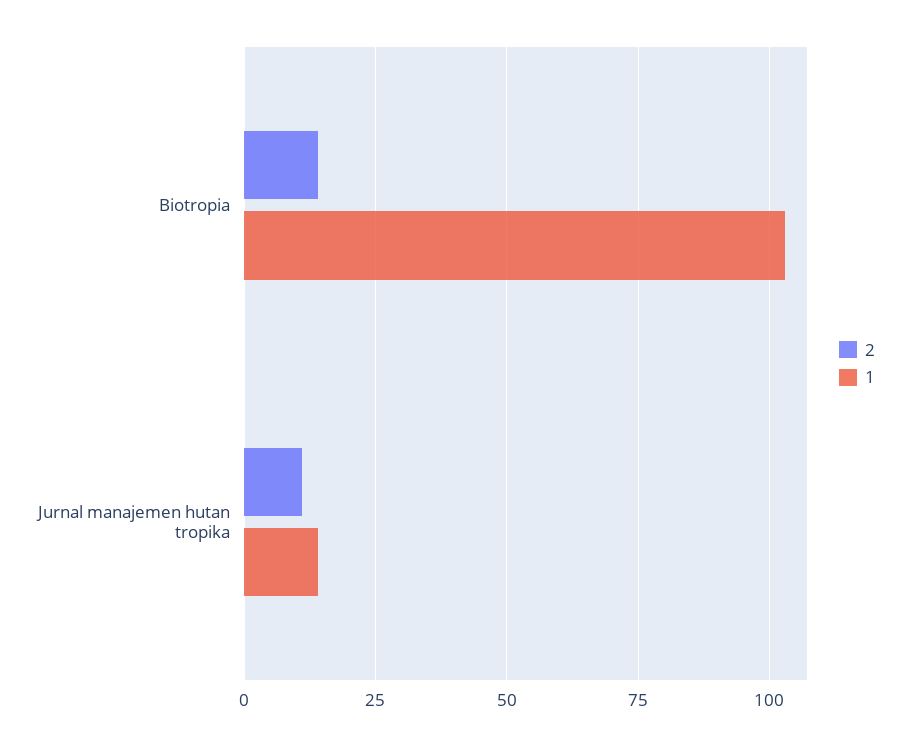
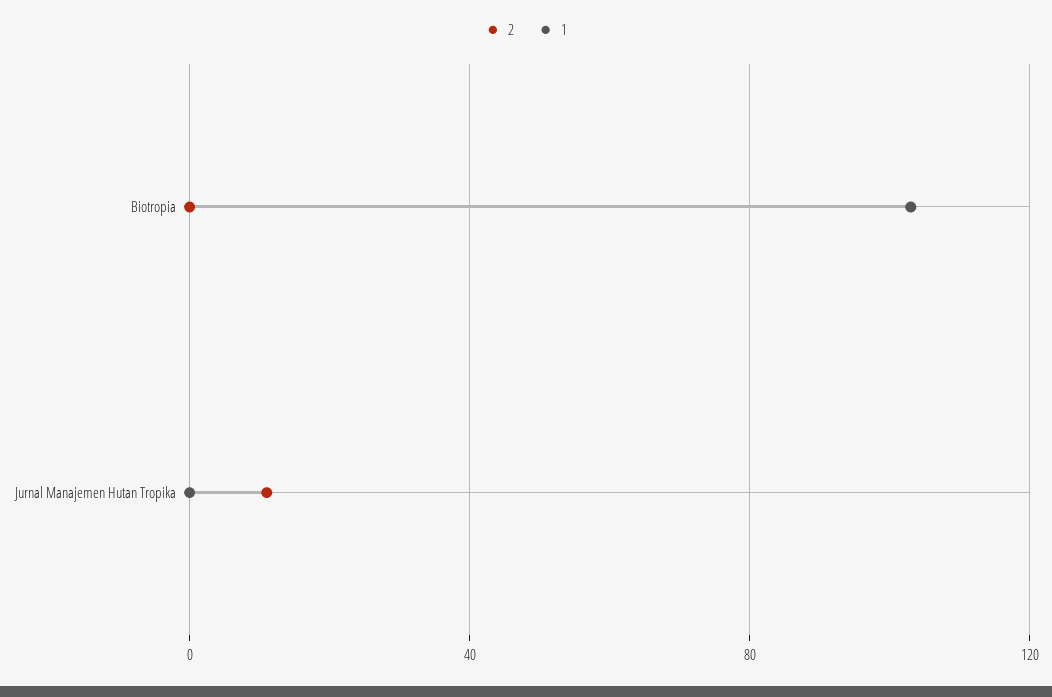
2, Biotropia: 15 -> 0
1, Jurnal manajemen hutan tropika: 15 -> 0

